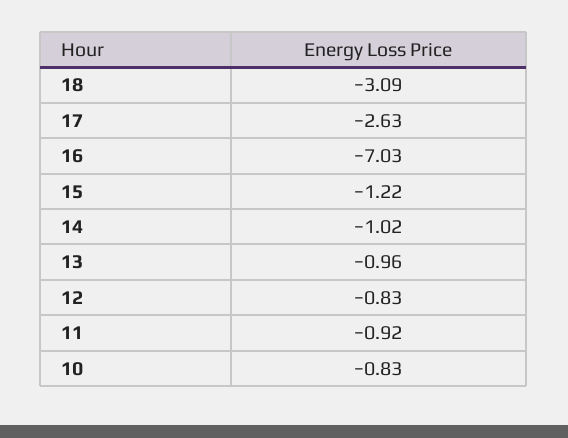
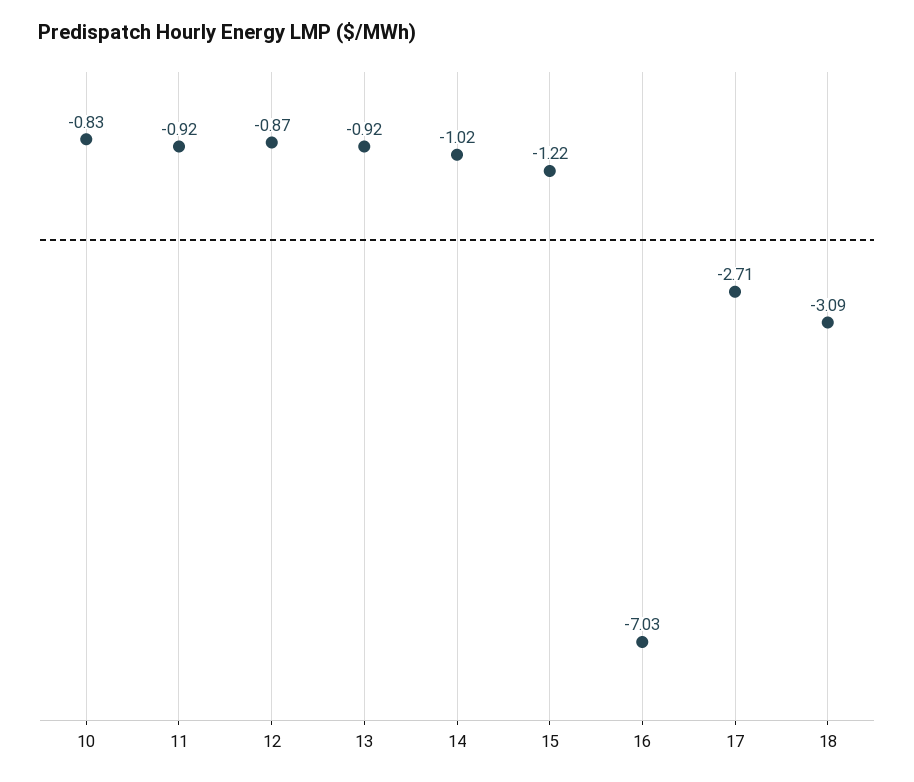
17: -2.63 -> -2.71
13: -0.96 -> -0.92
12: -0.83 -> -0.87

